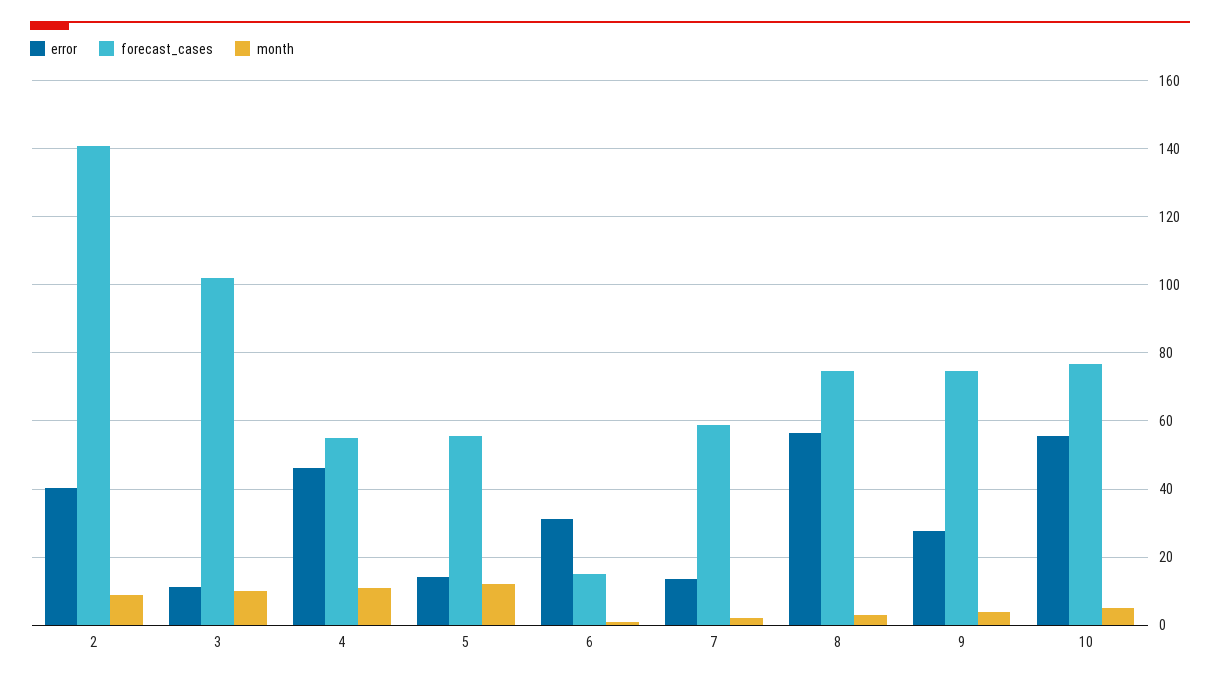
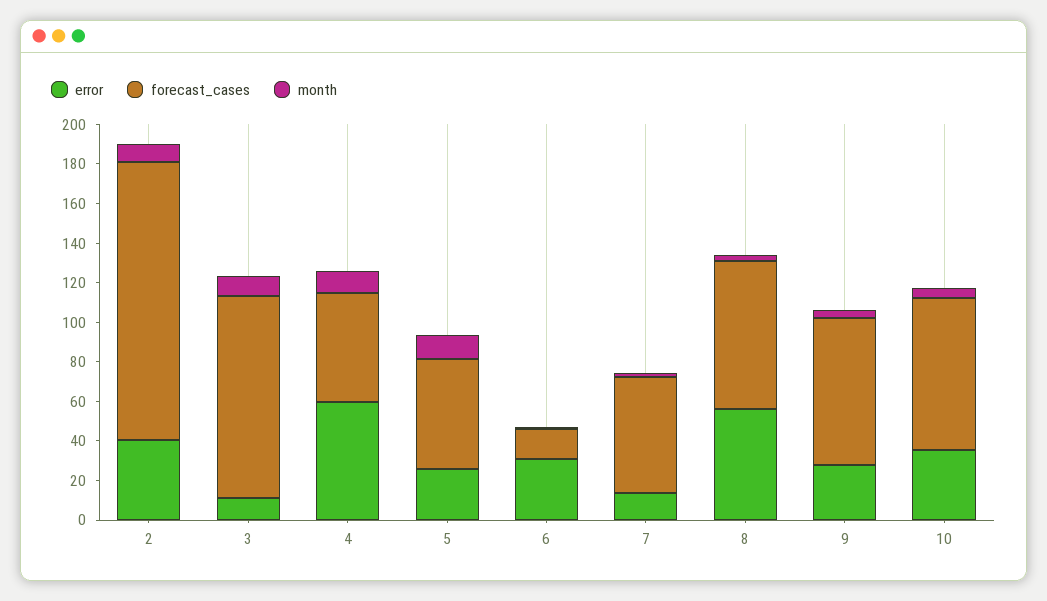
error, 4: 46 -> 60
error, 5: 14 -> 25
error, 10: 56 -> 35

